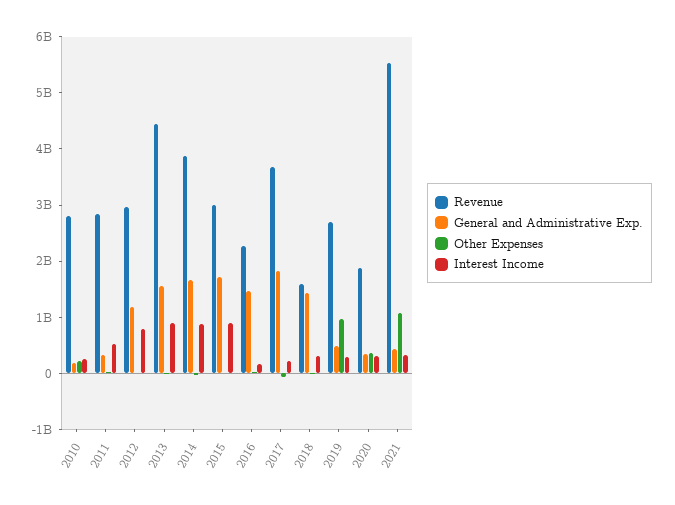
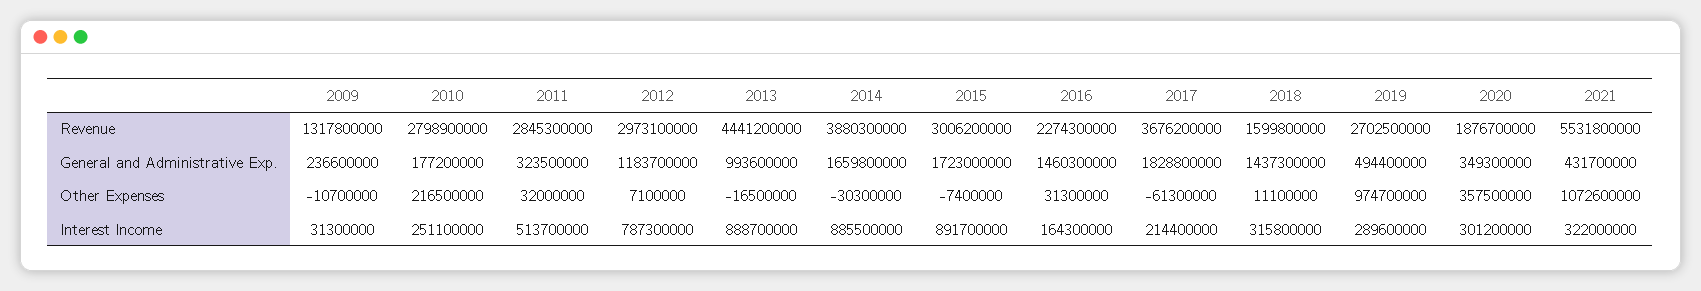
General and Administrative Exp., 2013: 1600000000 -> 993600000
Revenue, 2009: none -> 1317800000
General and Administrative Exp., 2009: none -> 236600000
Other Expenses, 2009: none -> -10700000
Interest Income, 2009: none -> 31300000

